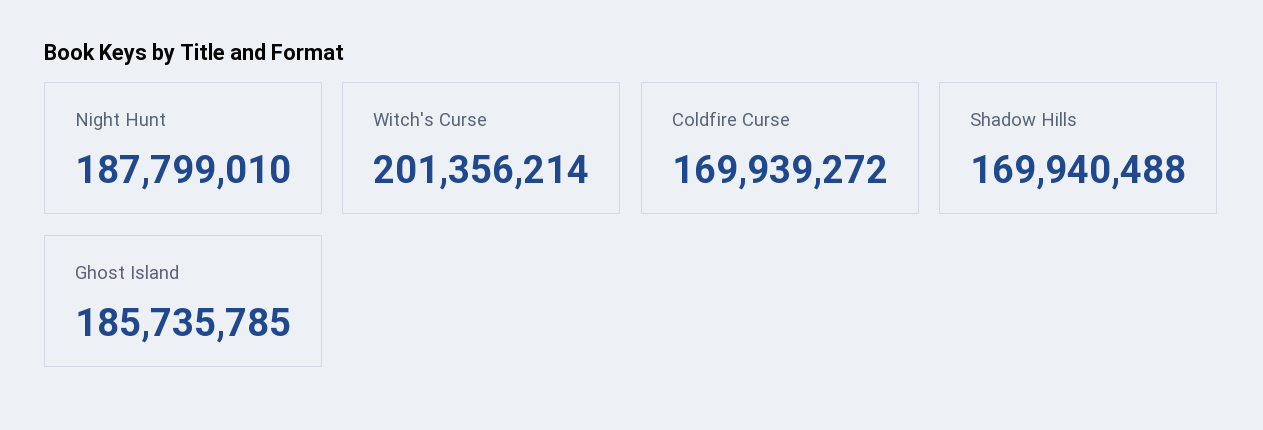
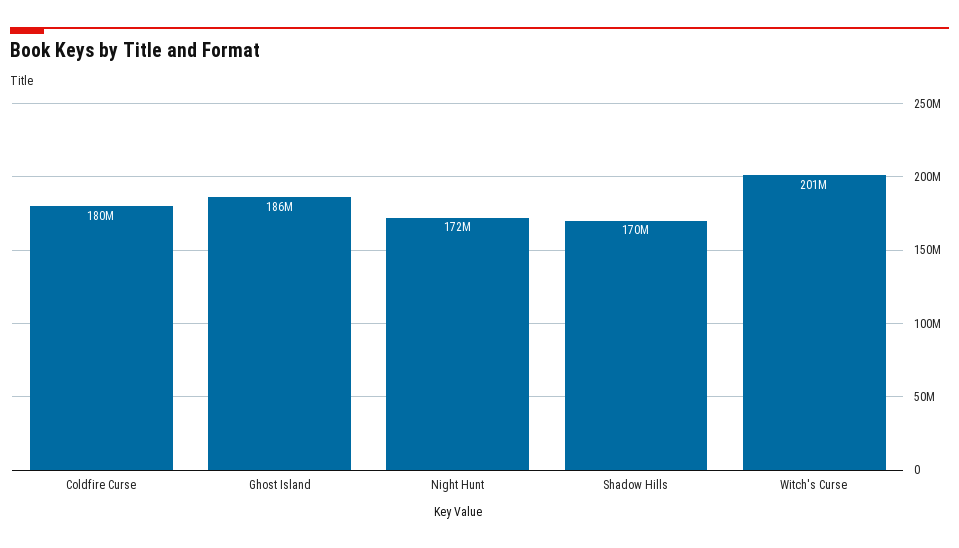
Night Hunt: 187799010 -> 172000000
Coldfire Curse: 169939272 -> 180000000

